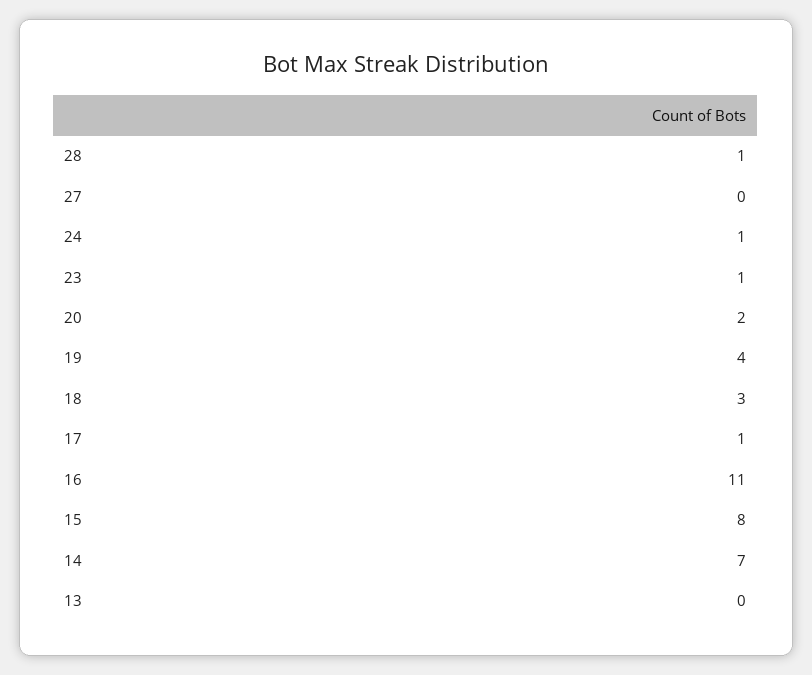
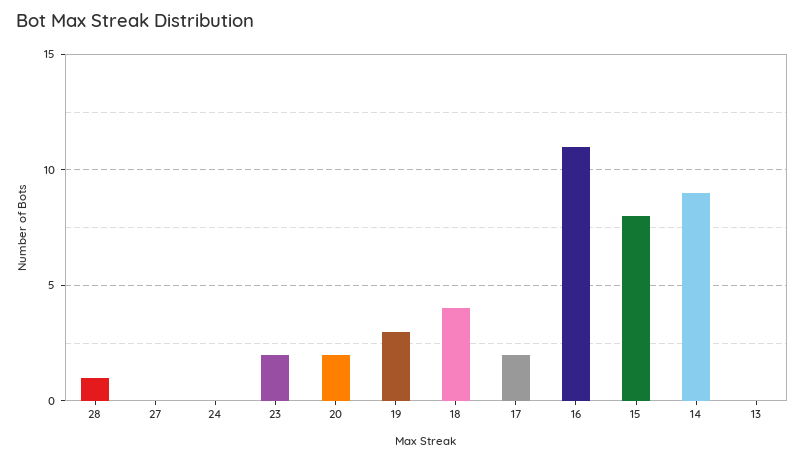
24: 1 -> 0
23: 1 -> 2
19: 4 -> 3
18: 3 -> 4
17: 1 -> 2
14: 7 -> 9

